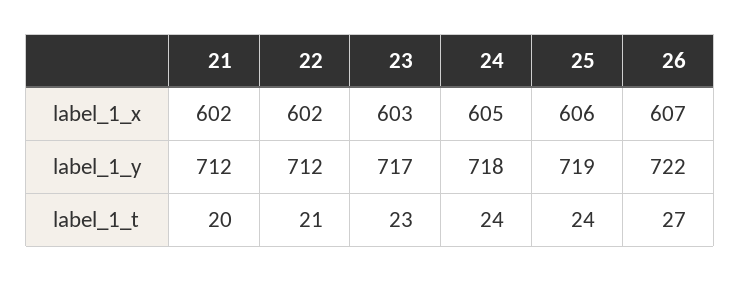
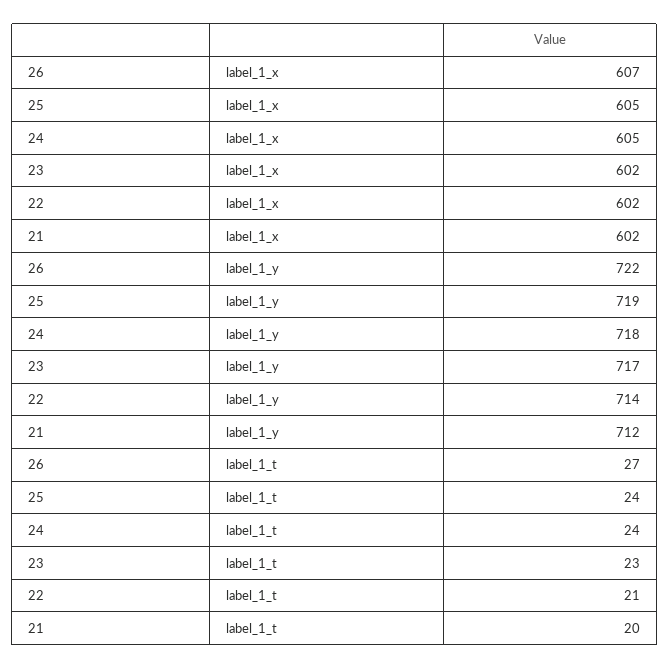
23, label_1_x: 603 -> 602
25, label_1_x: 606 -> 605
22, label_1_y: 712 -> 714

